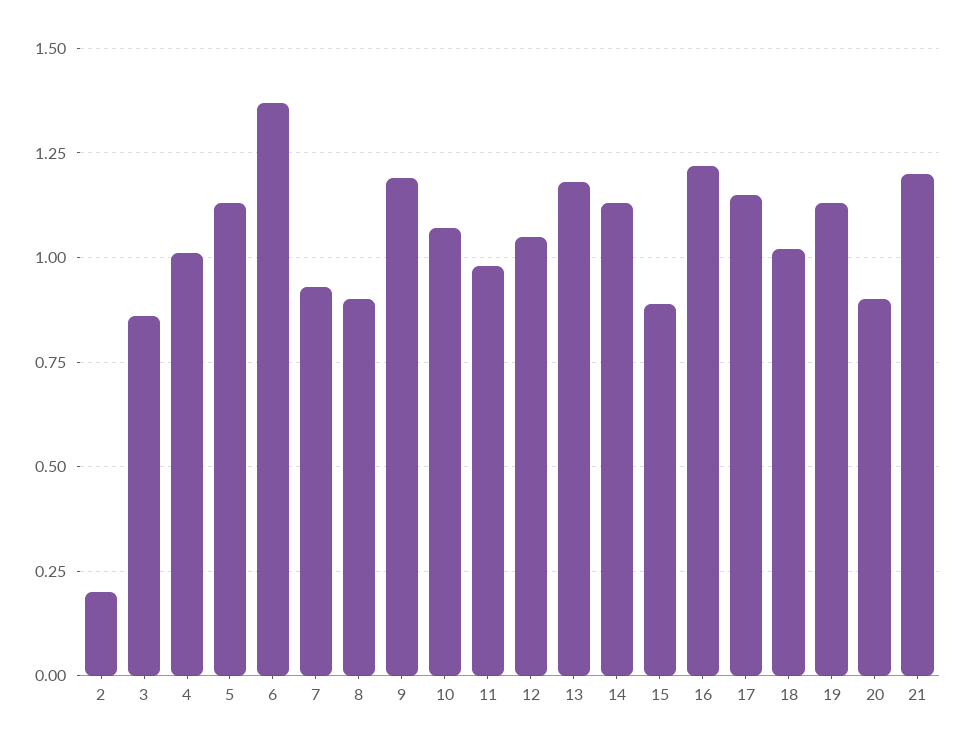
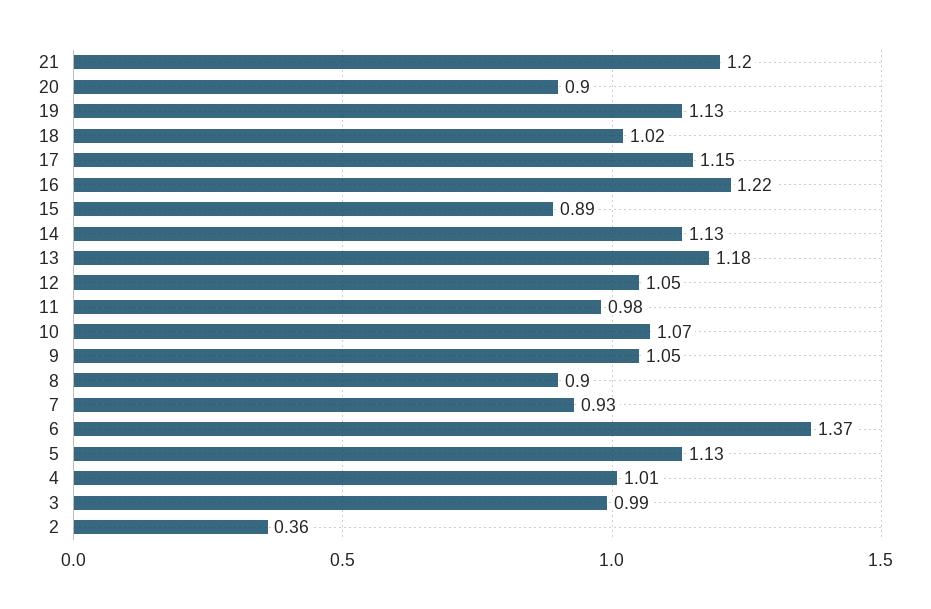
2: 0.2 -> 0.36
3: 0.85 -> 0.99
9: 1.2 -> 1.05

